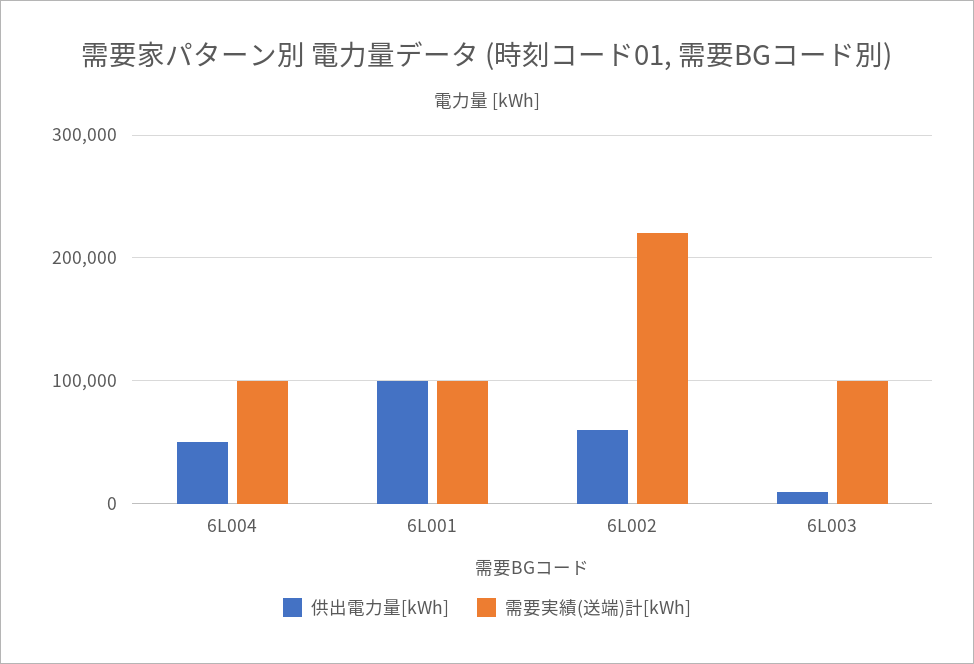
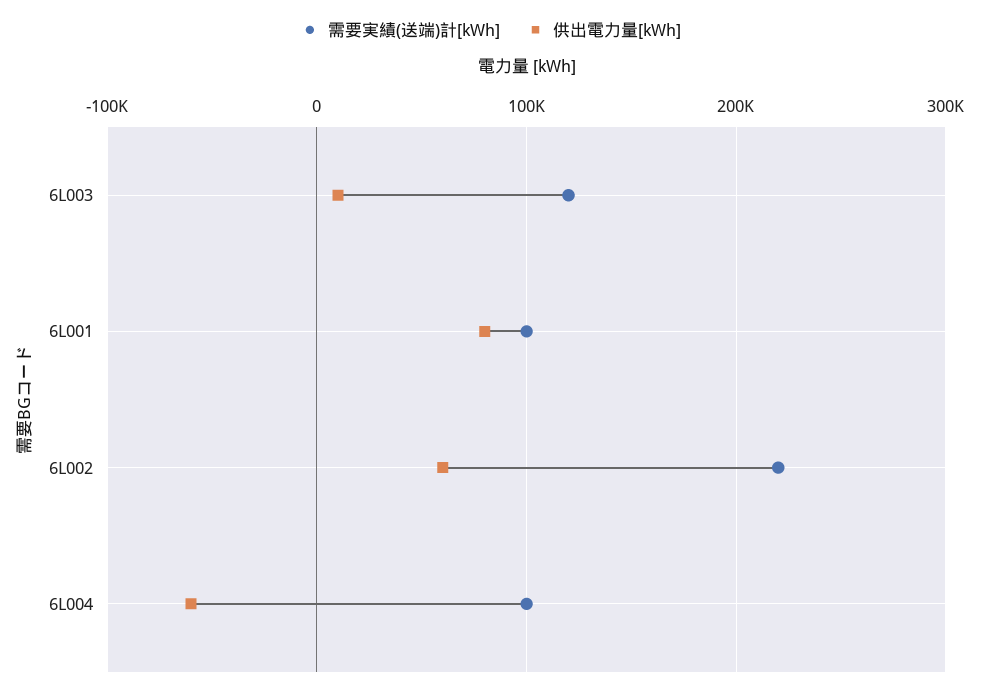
供出電力量[kWh], 6L004: 50000 -> -60000
供出電力量[kWh], 6L001: 100000 -> 80000
需要実績(送端)計[kWh], 6L003: 100000 -> 120000

